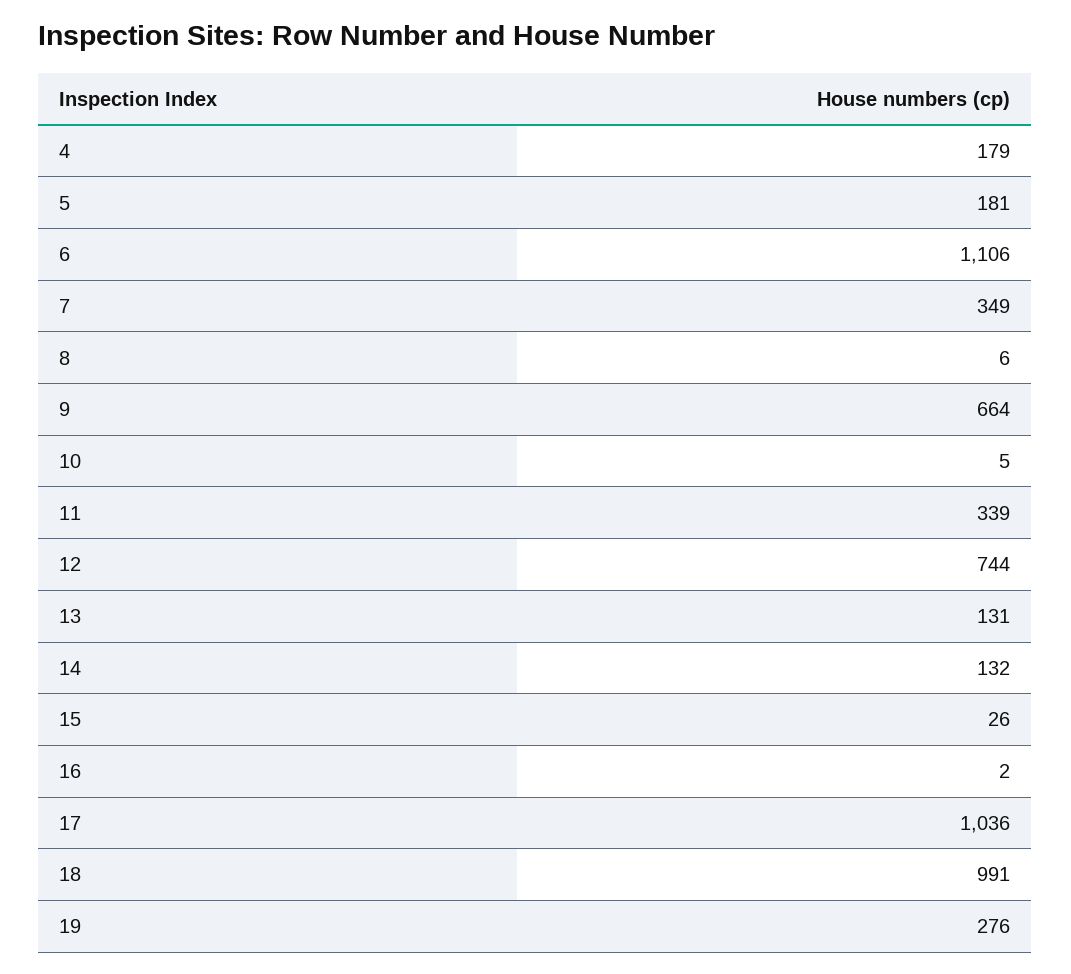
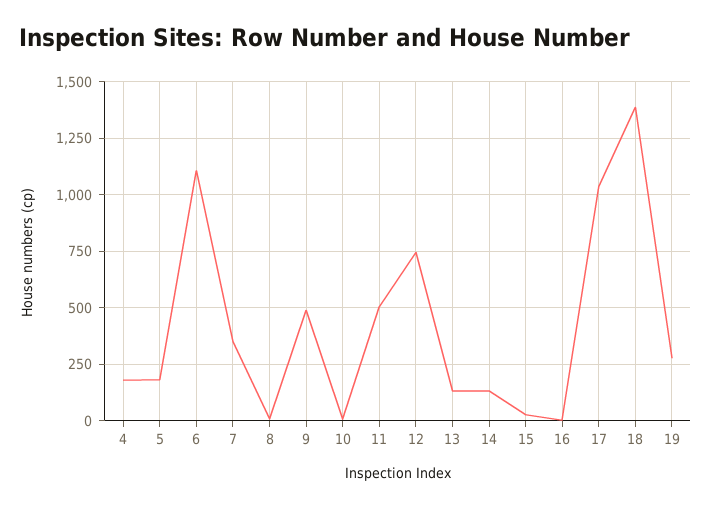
9: 664 -> 500
11: 339 -> 500
18: 991 -> 1400

